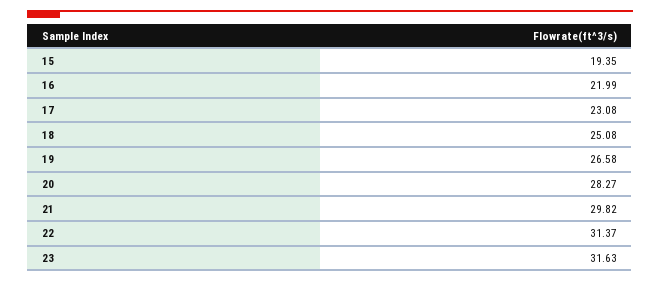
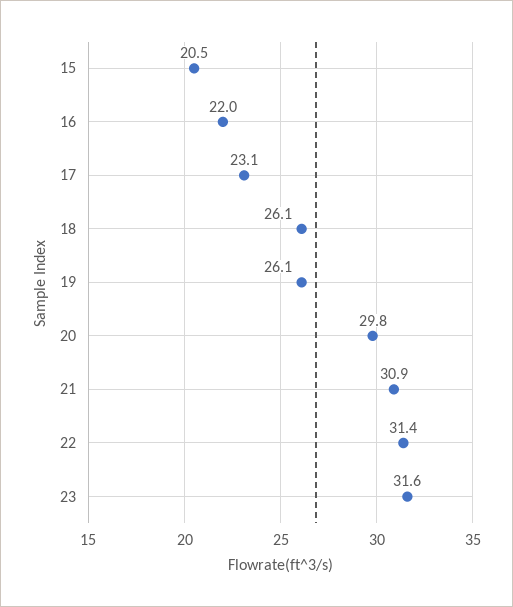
15: 19.35 -> 20.5
18: 25.08 -> 26.1
19: 26.58 -> 26.1
20: 28.27 -> 29.8
21: 29.82 -> 30.9

